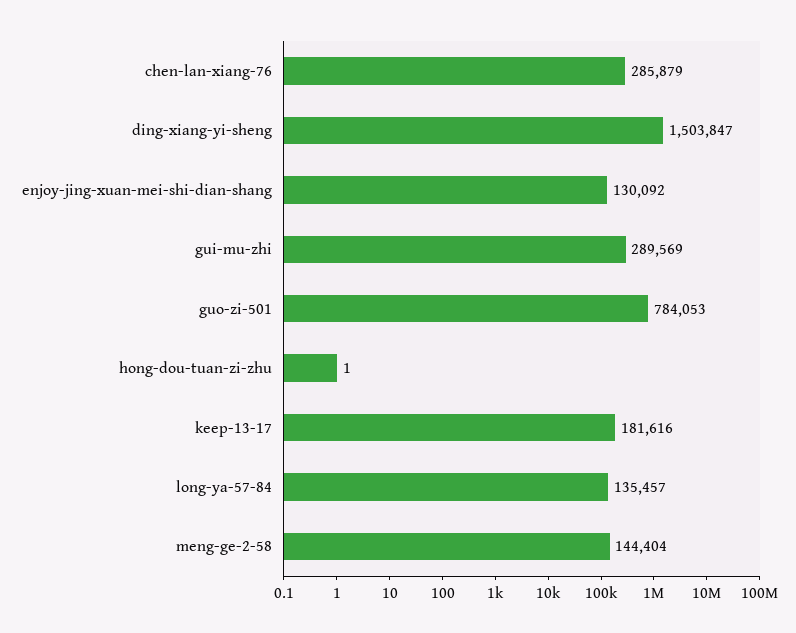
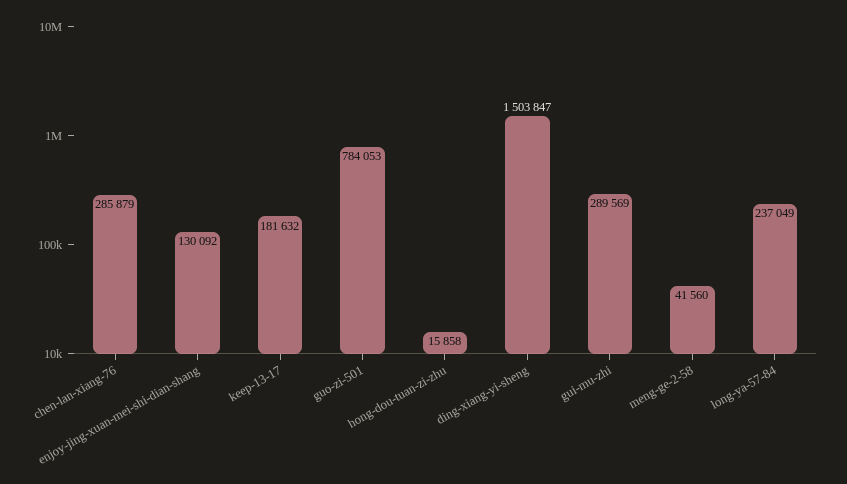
hong-dou-tuan-zi-zhu: 1 -> 15858
keep-13-17: 181616 -> 181632
long-ya-57-84: 135457 -> 237049
meng-ge-2-58: 144404 -> 41560

